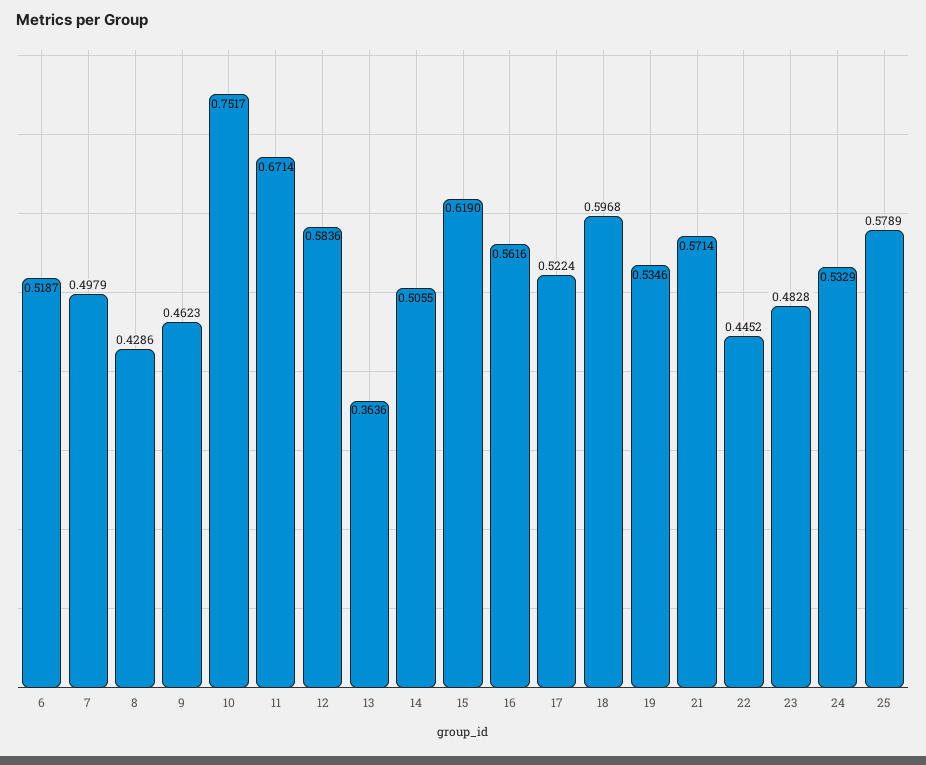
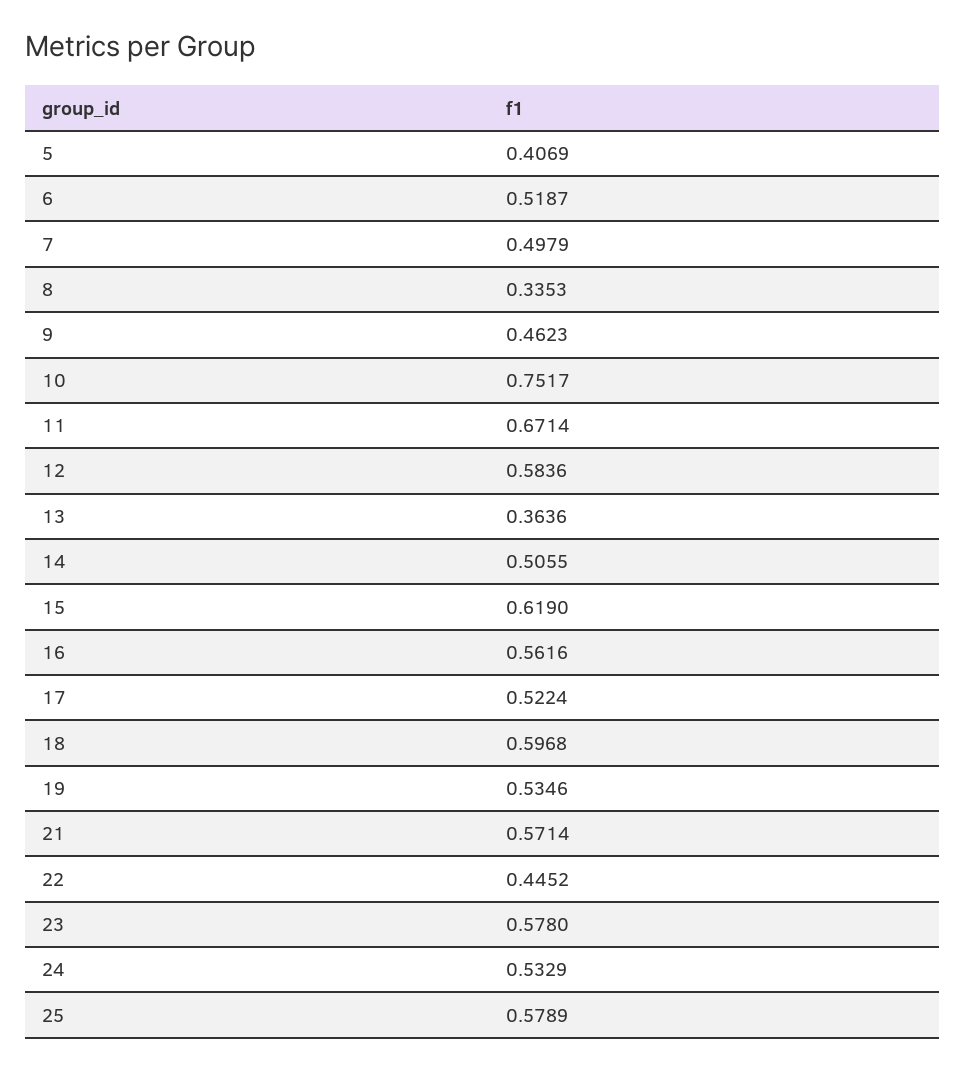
8: 0.4286 -> 0.3353
23: 0.4828 -> 0.578
5: none -> 0.4069

